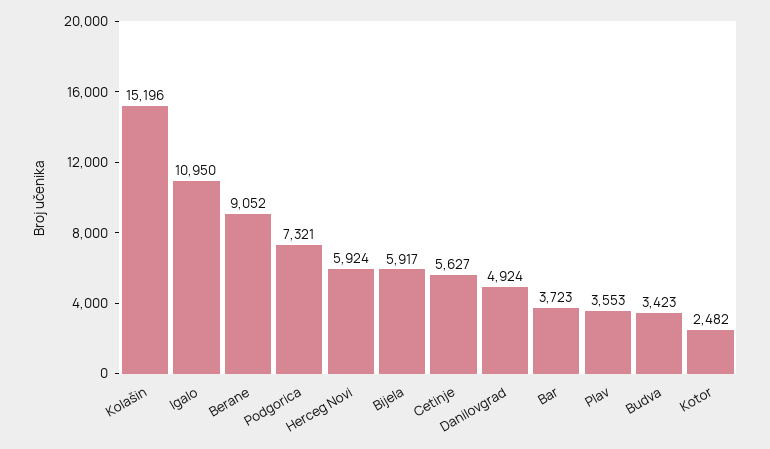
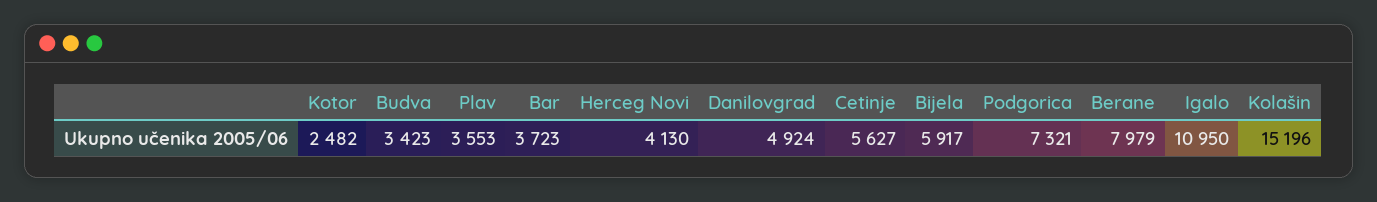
Berane: 9052 -> 7979
Herceg Novi: 5924 -> 4130

